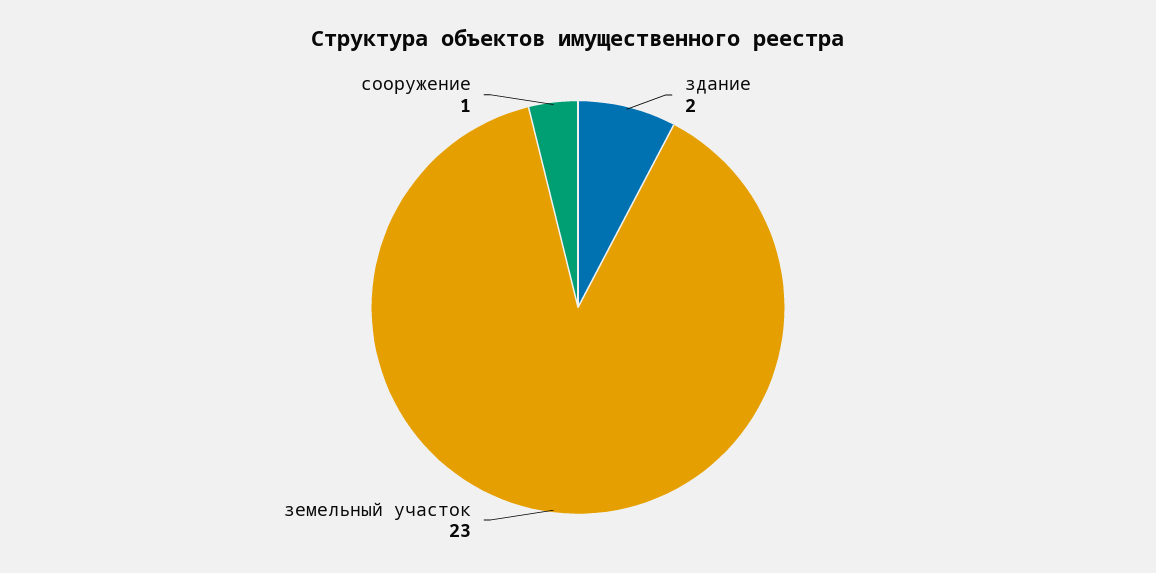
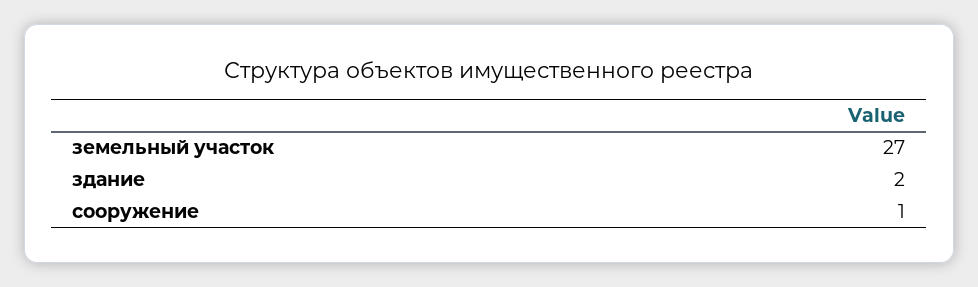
земельный участок: 23 -> 27

